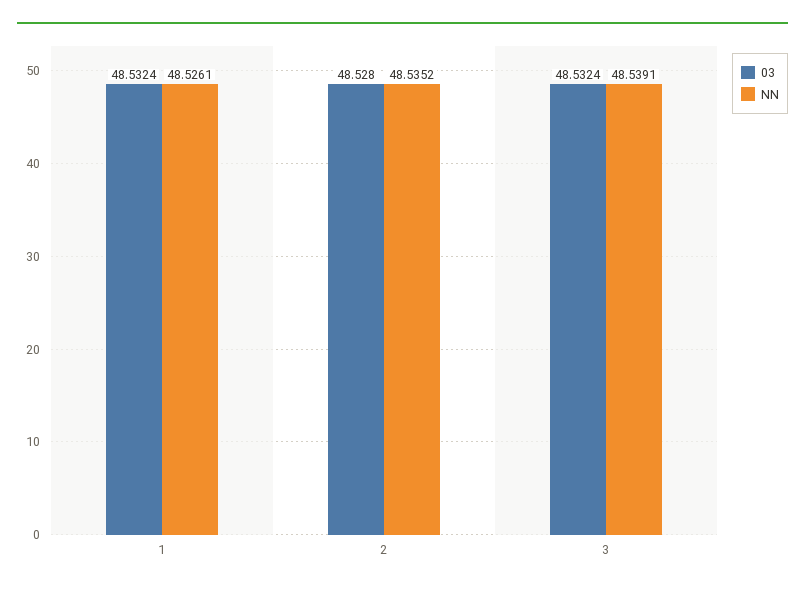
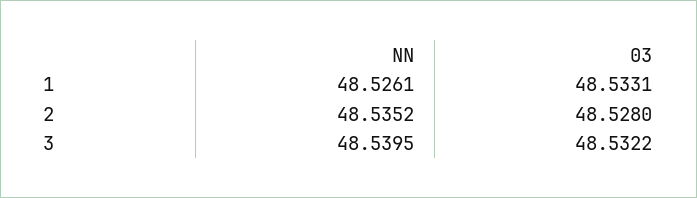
03, 1: 48.5324 -> 48.5331
03, 3: 48.5324 -> 48.5322
NN, 3: 48.5391 -> 48.5395

